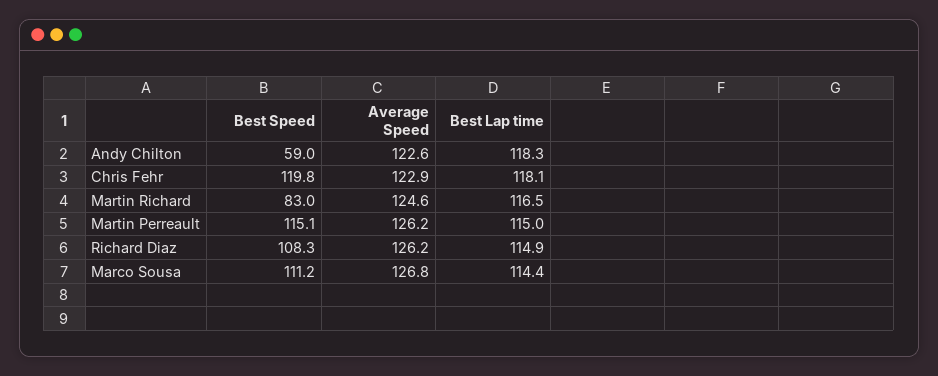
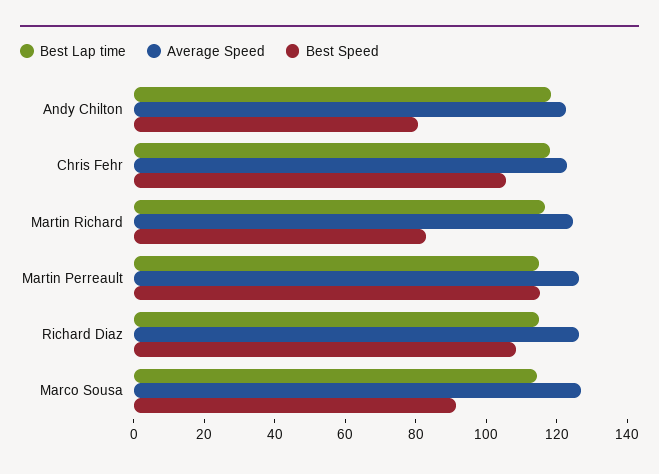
Best Speed, Andy Chilton: 59 -> 80
Best Speed, Chris Fehr: 119.8 -> 105
Best Speed, Marco Sousa: 111.2 -> 90

